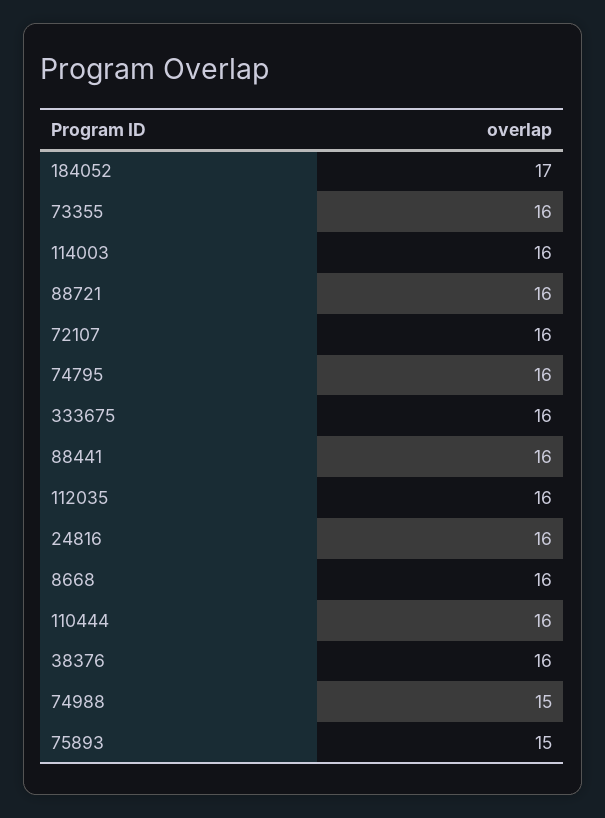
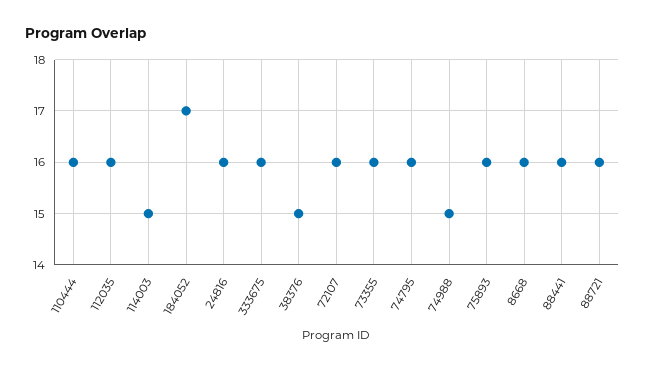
114003: 16 -> 15
38376: 16 -> 15
75893: 15 -> 16

